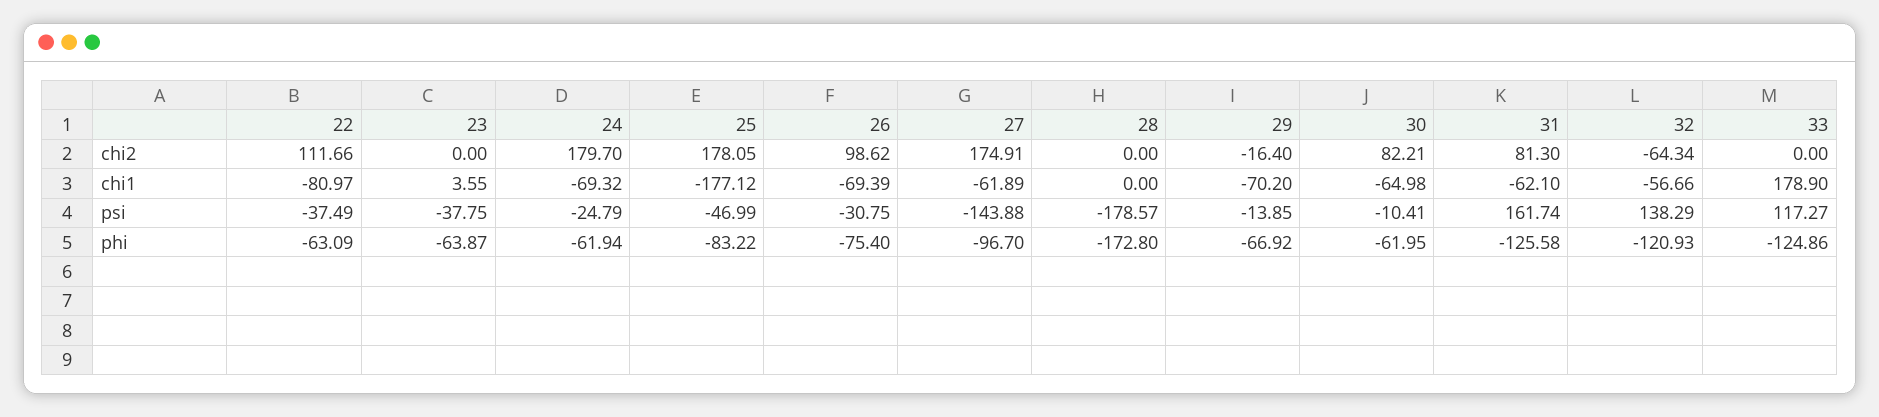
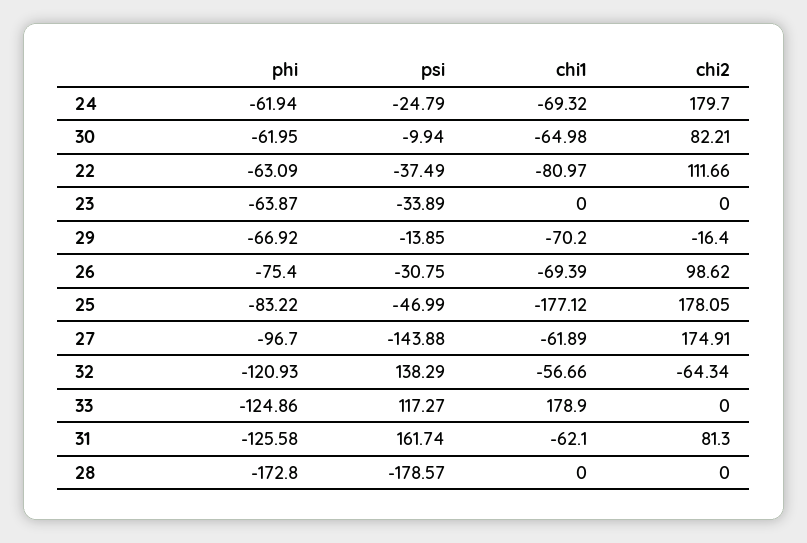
23, chi1: 3.55 -> 0
23, psi: -37.75 -> -33.89
30, psi: -10.41 -> -9.94

